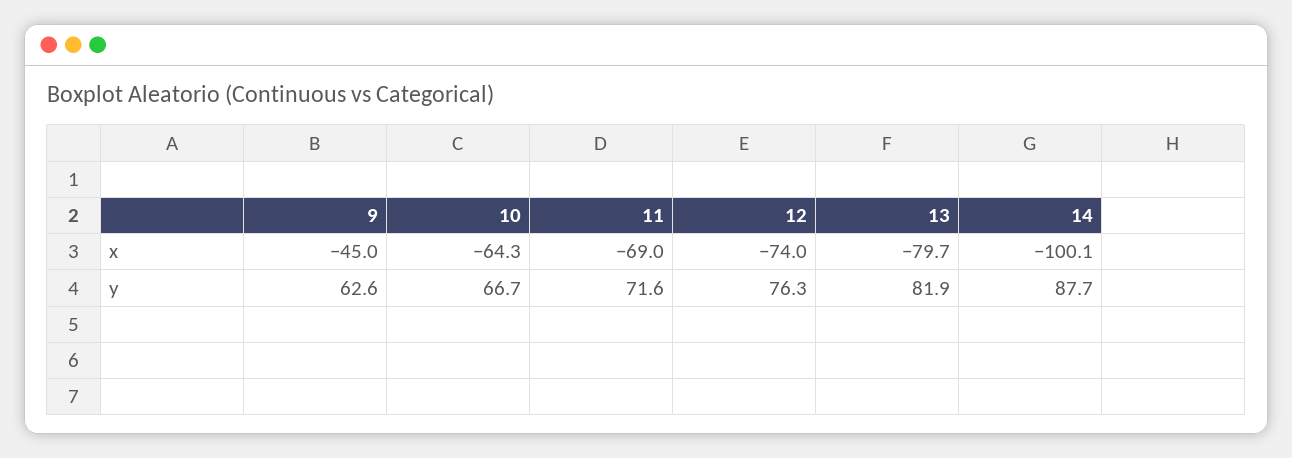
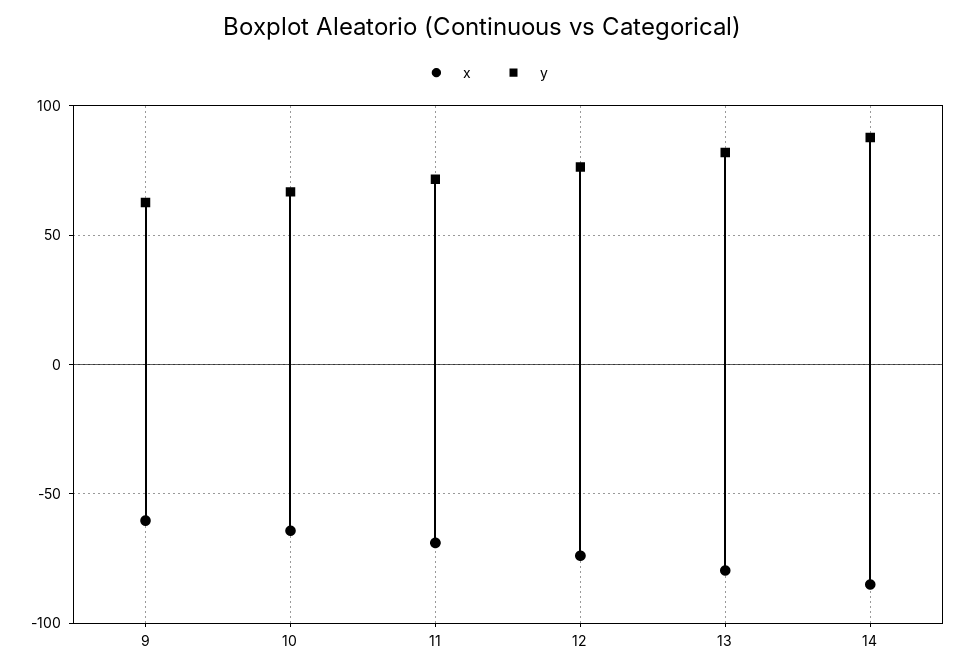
x, 9: -45 -> -60
x, 14: -100.1 -> -85

